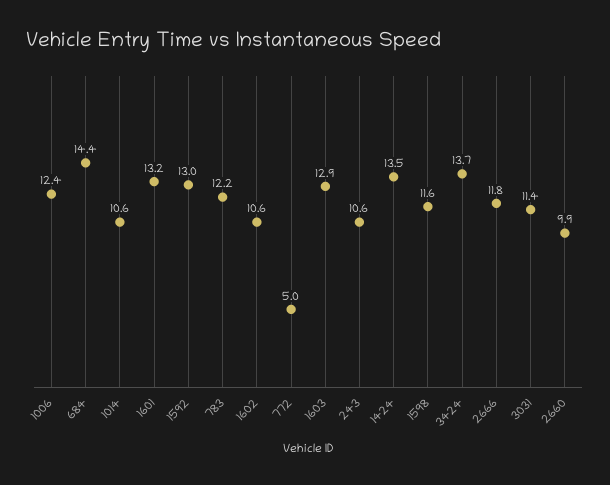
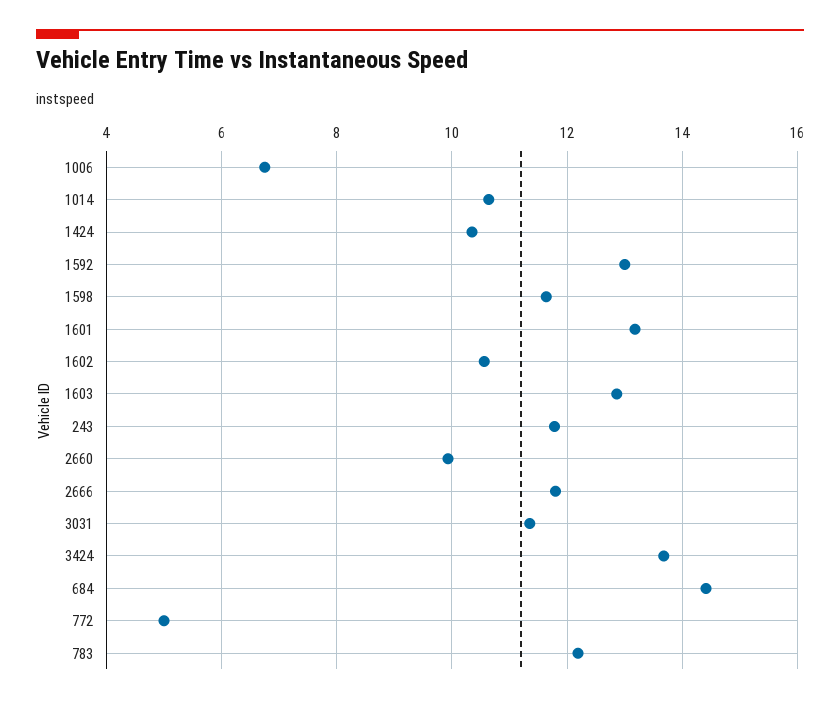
1006: 12.4 -> 6.8
243: 10.6 -> 11.8
1424: 13.5 -> 10.4

